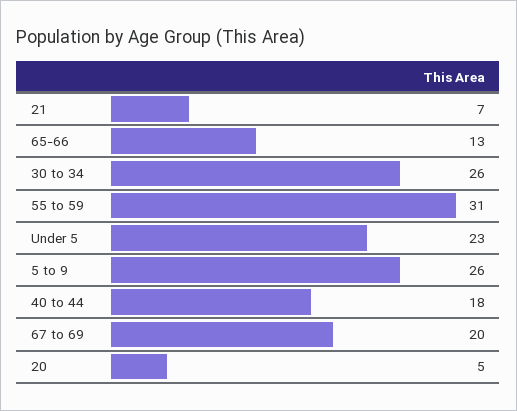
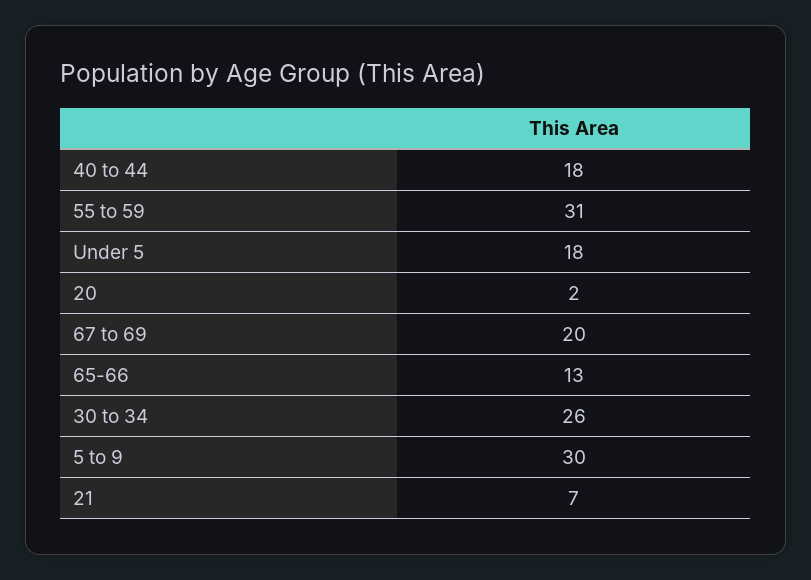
Under 5: 23 -> 18
5 to 9: 26 -> 30
20: 5 -> 2

